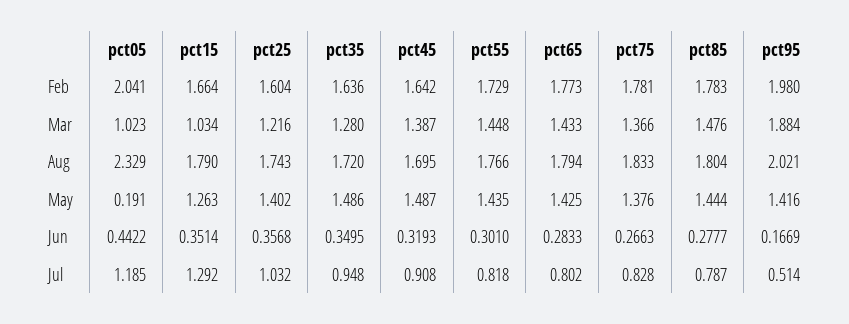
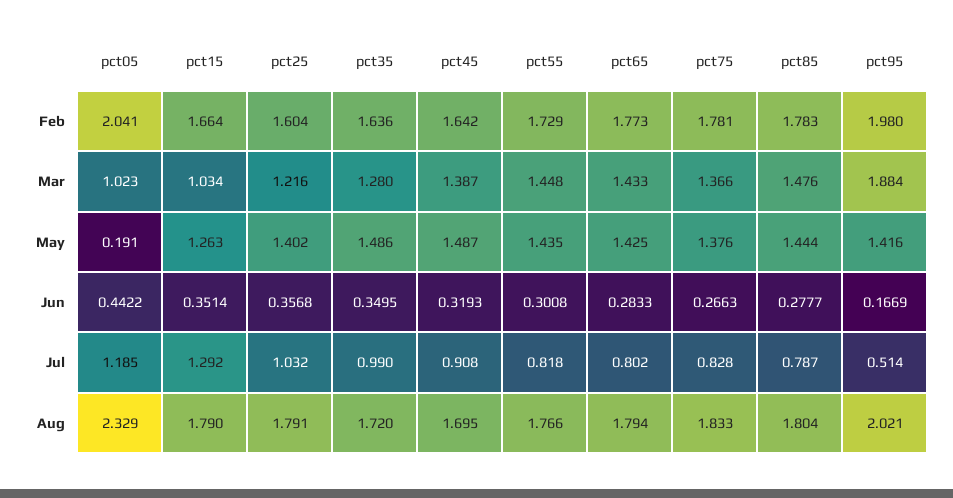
pct25, Aug: 1.743 -> 1.791
pct55, Jun: 0.301 -> 0.3008
pct35, Jul: 0.948 -> 0.99

